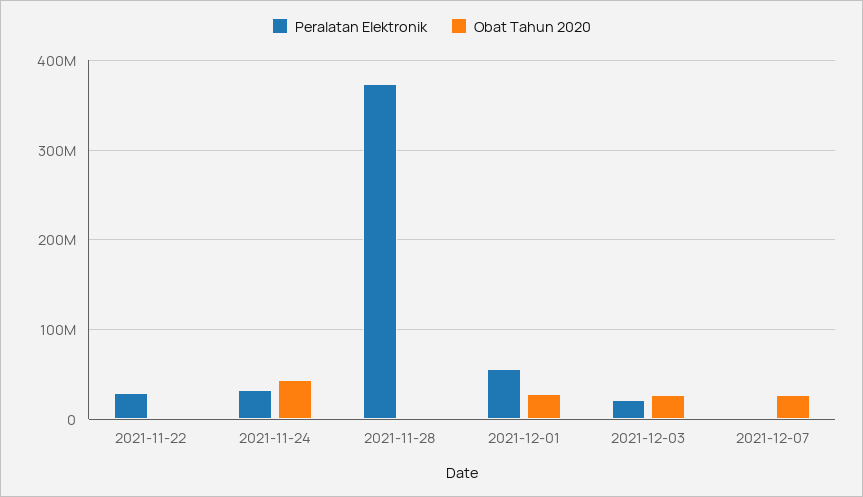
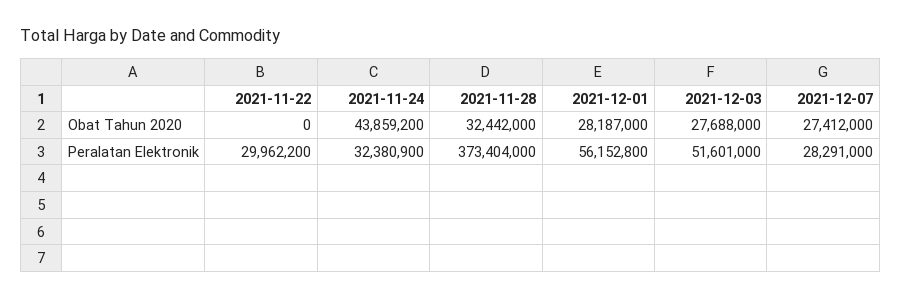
Obat Tahun 2020, 2021-11-28: 0 -> 32442000
Peralatan Elektronik, 2021-12-03: 20000000 -> 51601000
Peralatan Elektronik, 2021-12-07: 0 -> 28291000

